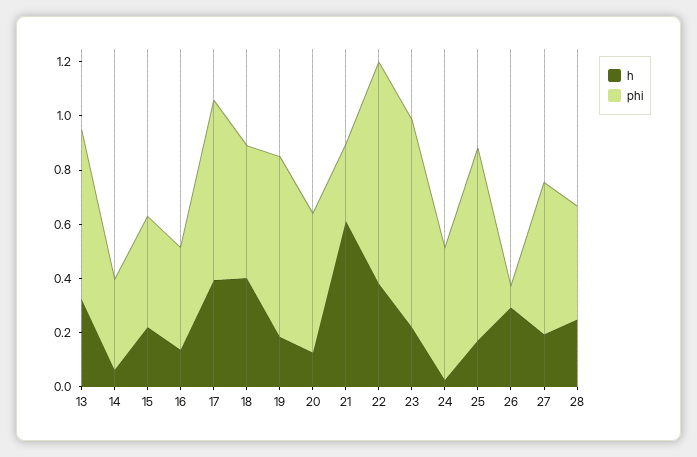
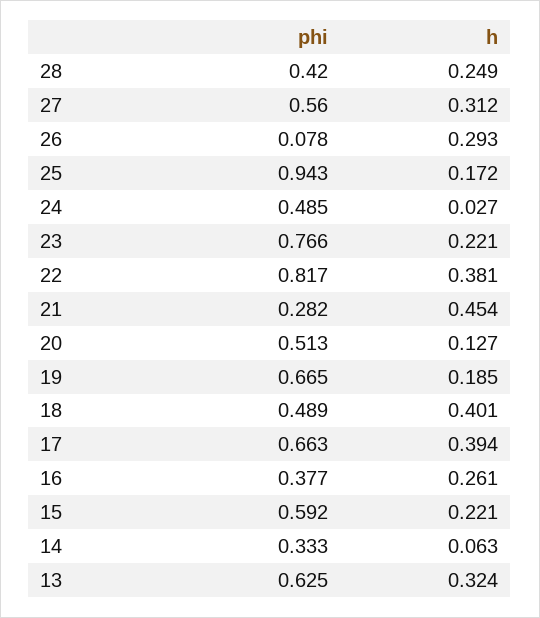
phi, 15: 0.4 -> 0.592
h, 16: 0.15 -> 0.261
h, 21: 0.6 -> 0.454
phi, 25: 0.7 -> 0.943
h, 27: 0.2 -> 0.312

